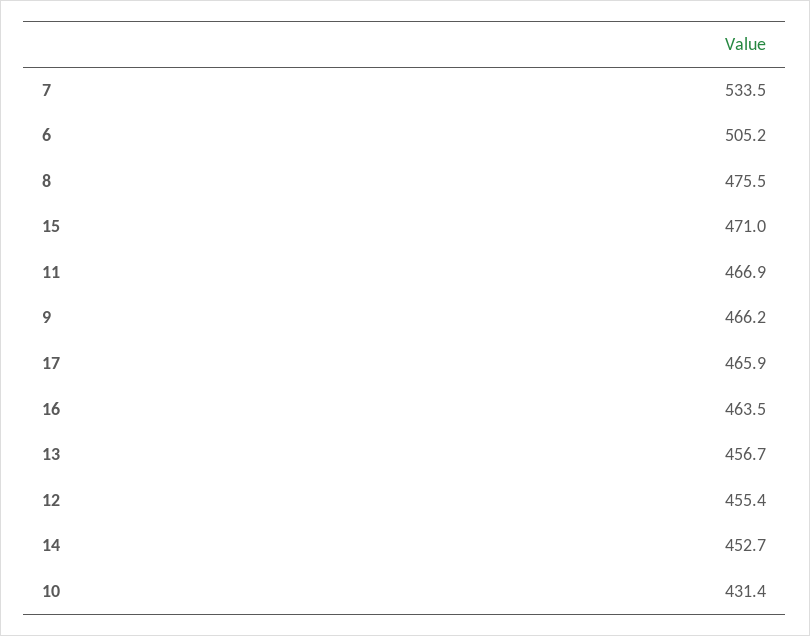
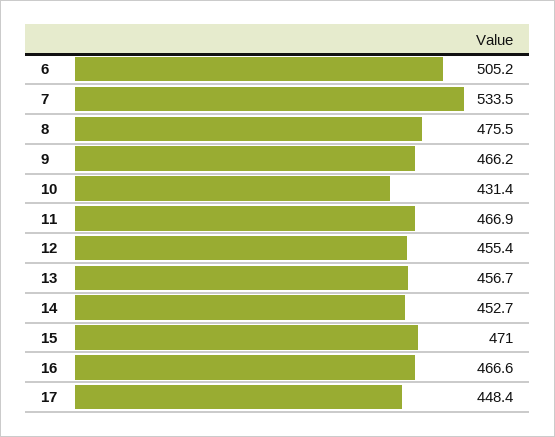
17: 465.9 -> 448.4
16: 463.5 -> 466.6

